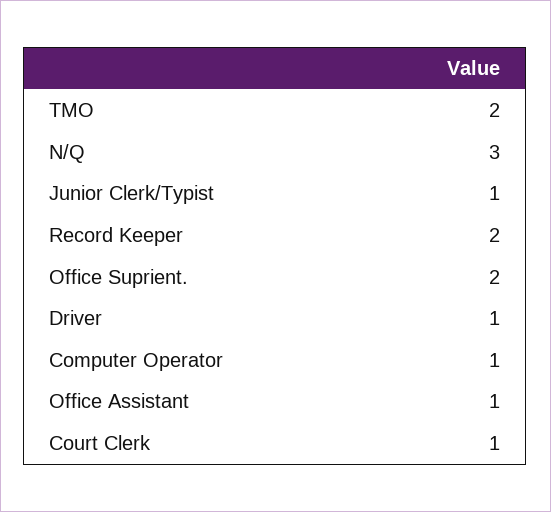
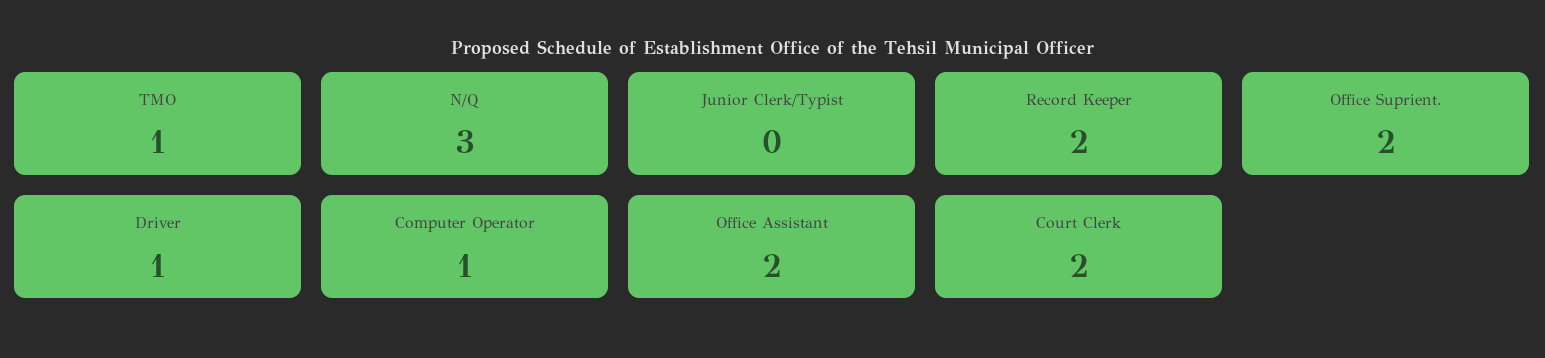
TMO: 2 -> 1
Junior Clerk/Typist: 1 -> 0
Office Assistant: 1 -> 2
Court Clerk: 1 -> 2

